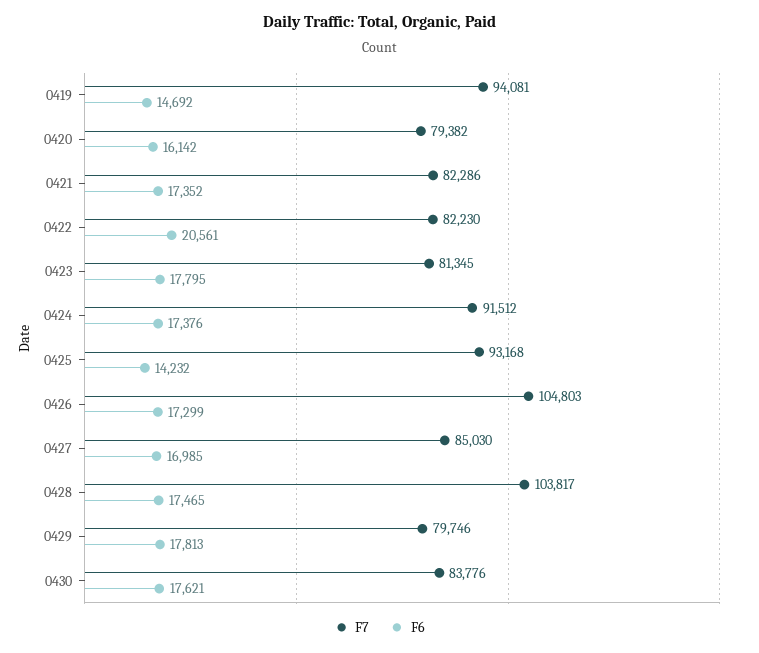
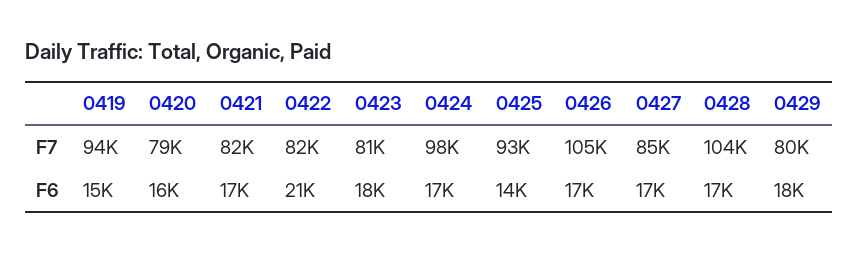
F7, 0424: 91512 -> 98000
F7, 0430: 83776 -> none
F6, 0430: 17621 -> none

